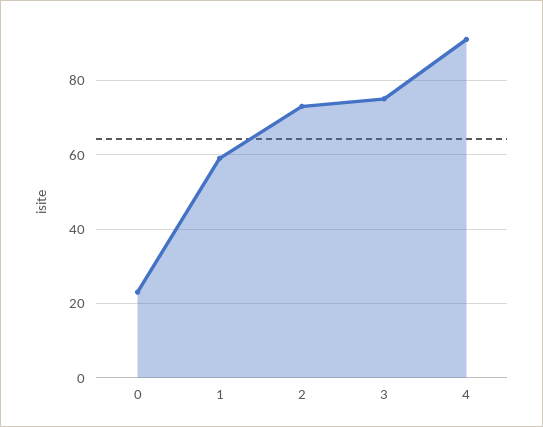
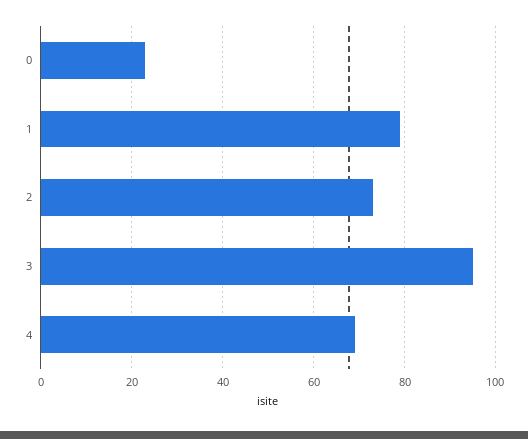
1: 60 -> 80
3: 75 -> 95
4: 90 -> 70

